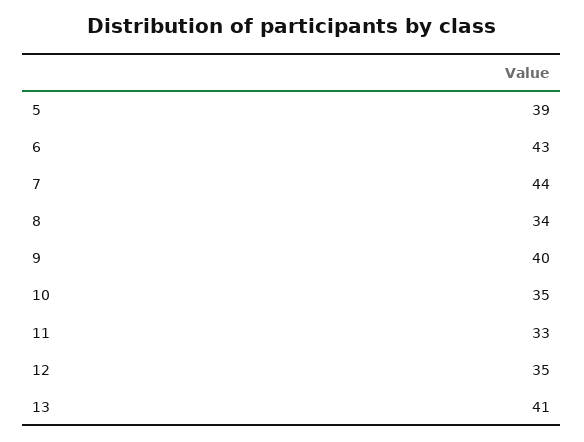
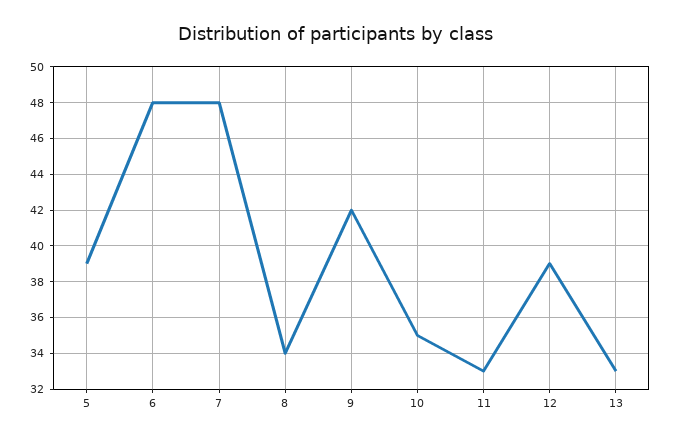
6: 43 -> 48
7: 44 -> 48
9: 40 -> 42
12: 35 -> 39
13: 41 -> 33

